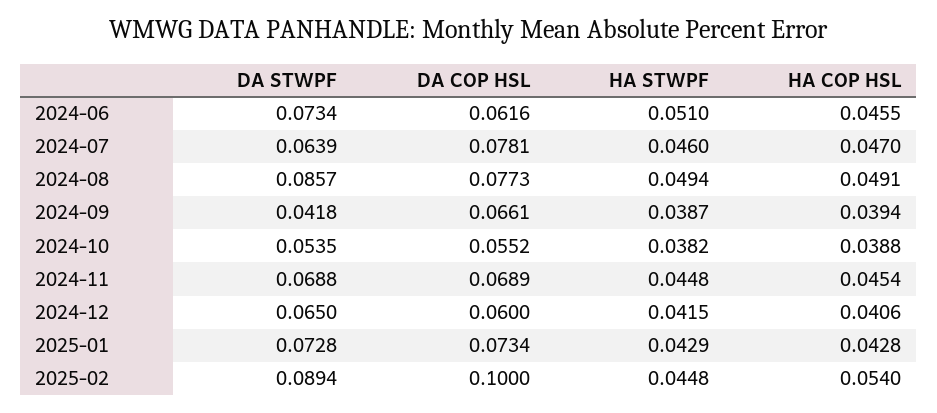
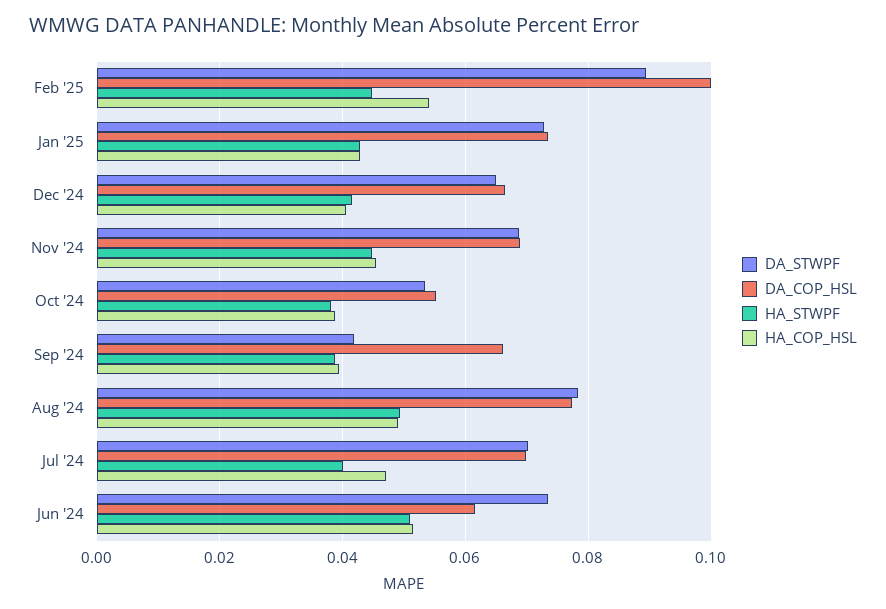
HA COP HSL, 2024-06: 0.0455 -> 0.052
DA STWPF, 2024-07: 0.0639 -> 0.07
DA COP HSL, 2024-07: 0.0781 -> 0.07
HA STWPF, 2024-07: 0.046 -> 0.04
DA STWPF, 2024-08: 0.0857 -> 0.078
DA COP HSL, 2024-12: 0.06 -> 0.066

